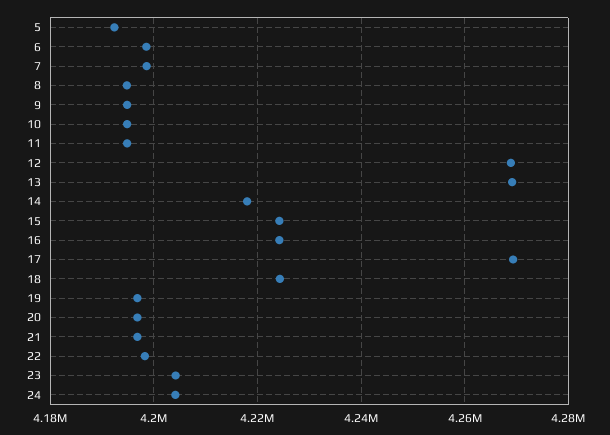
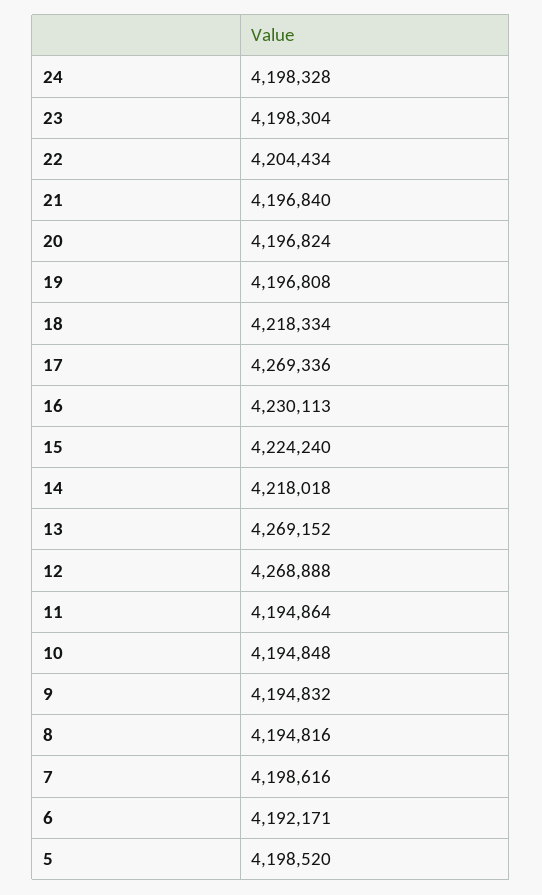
5: 4192000 -> 4198520
6: 4198000 -> 4192171
16: 4224000 -> 4230113
18: 4224000 -> 4218334
22: 4198000 -> 4204434
23: 4204000 -> 4198304
24: 4204000 -> 4198328

